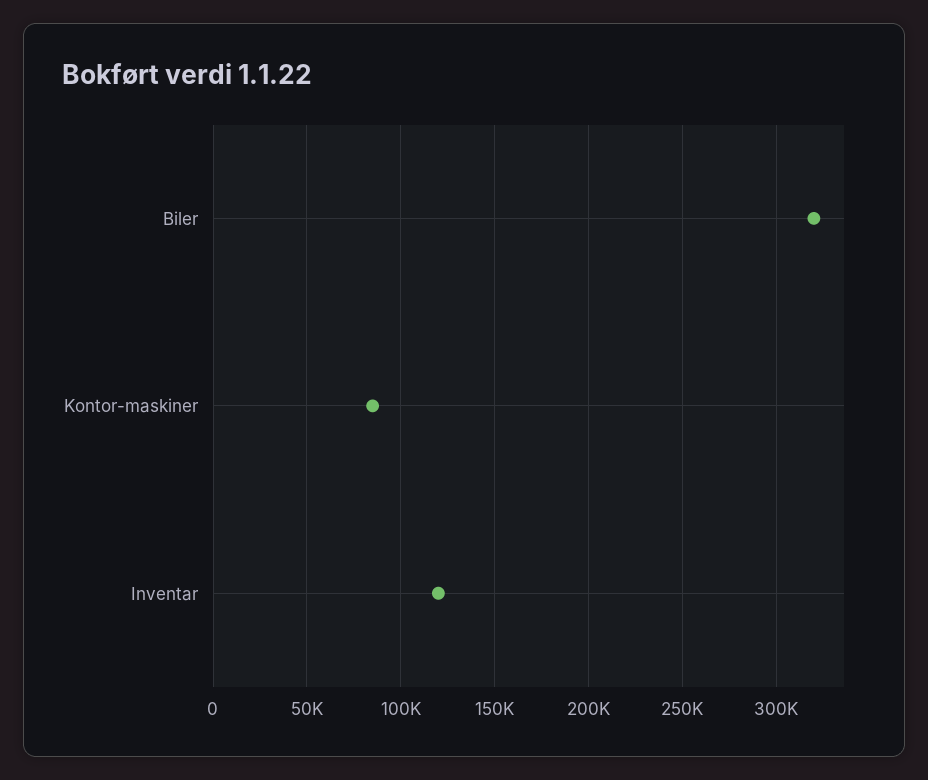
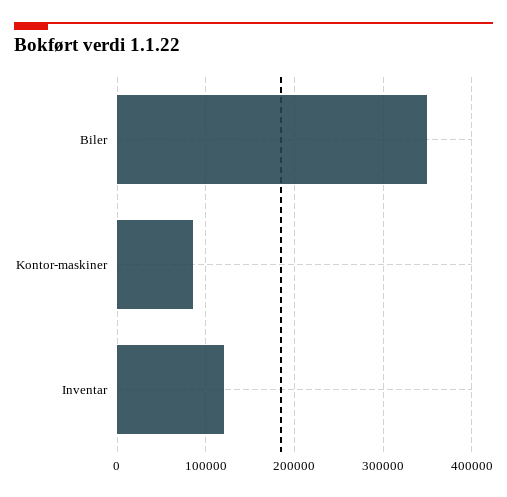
Biler: 320000 -> 350000

